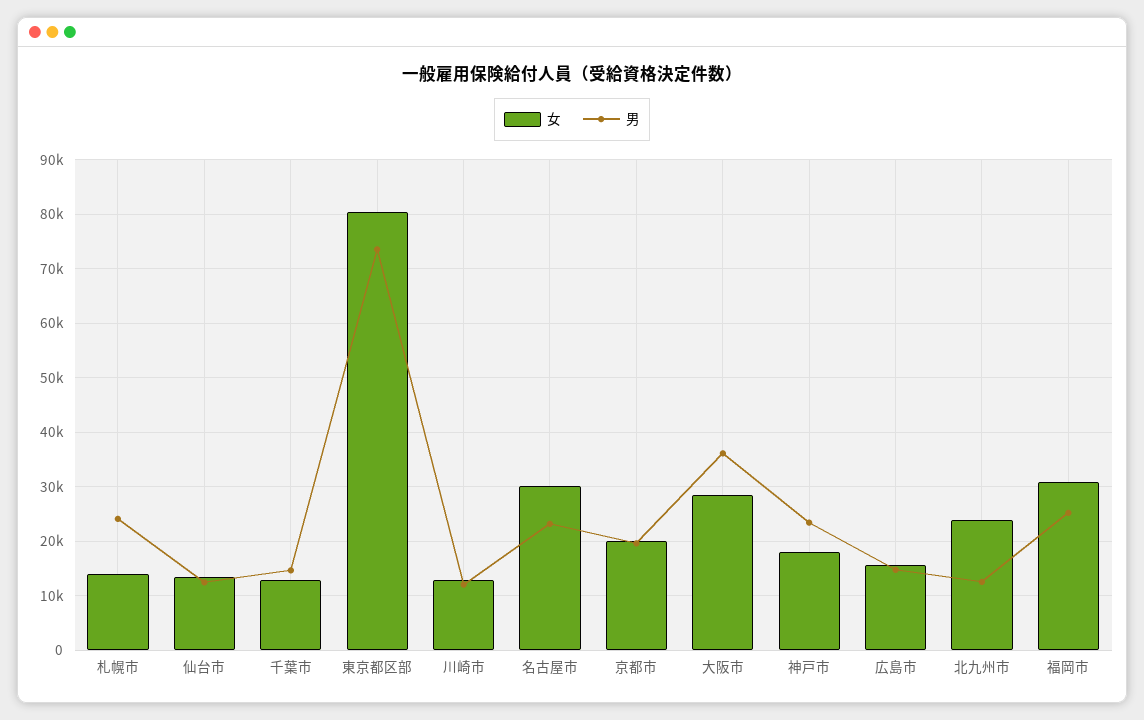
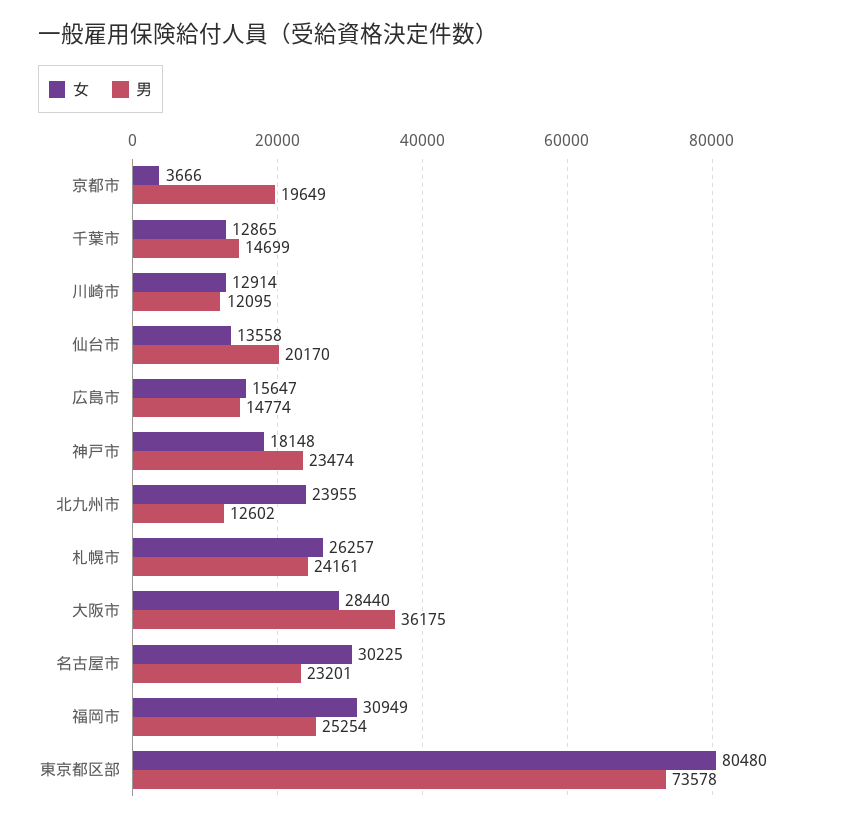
女, 札幌市: 14000 -> 26257
男, 仙台市: 12000 -> 20170
女, 京都市: 20000 -> 3666

